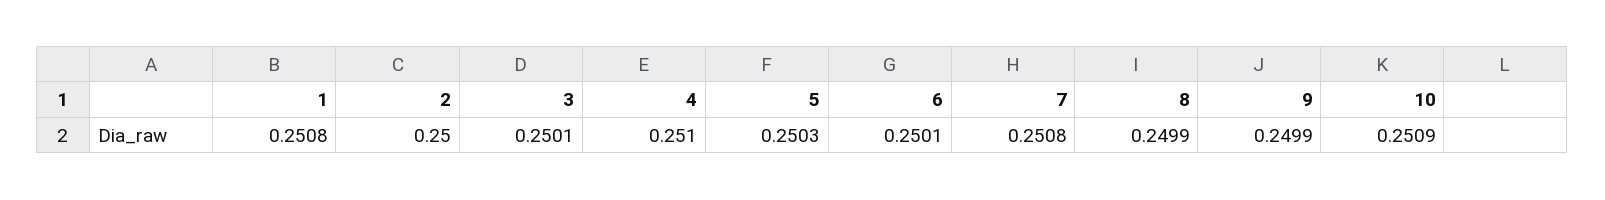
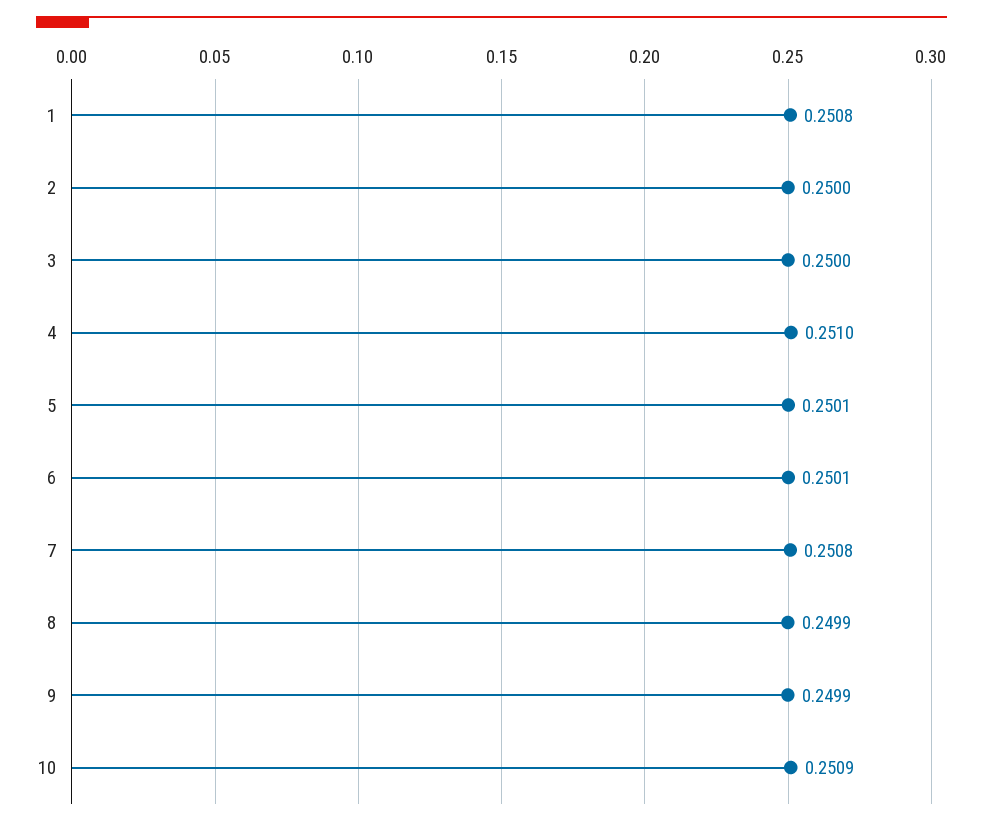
3: 0.2501 -> 0.25
5: 0.2503 -> 0.2501

